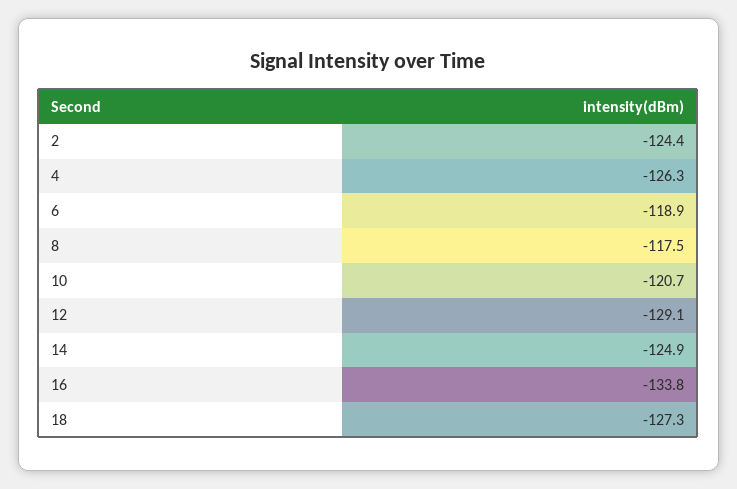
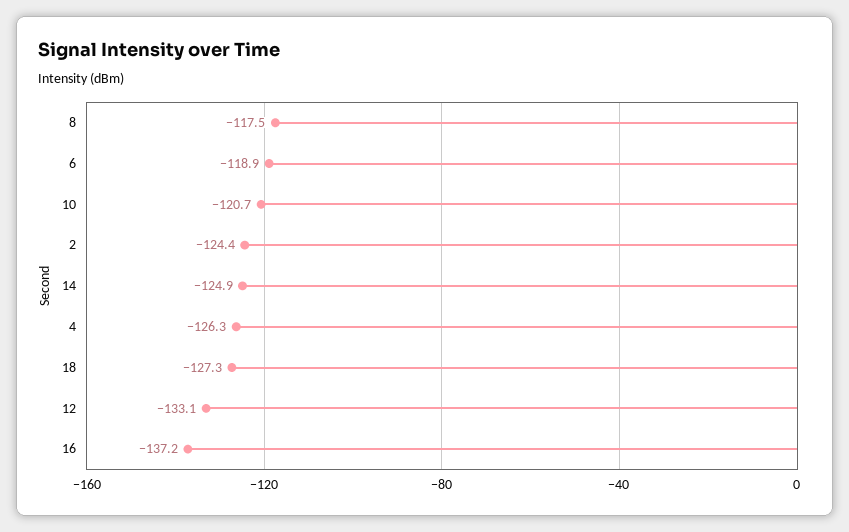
12: -129.1 -> -133.1
16: -133.8 -> -137.2

